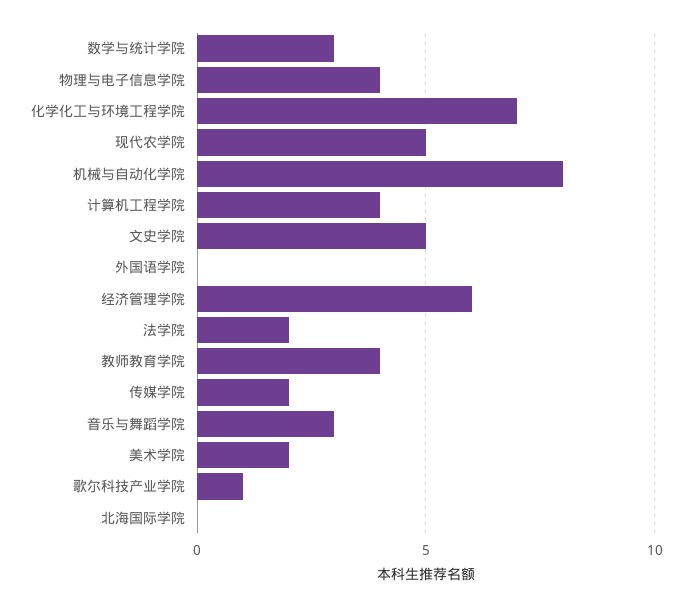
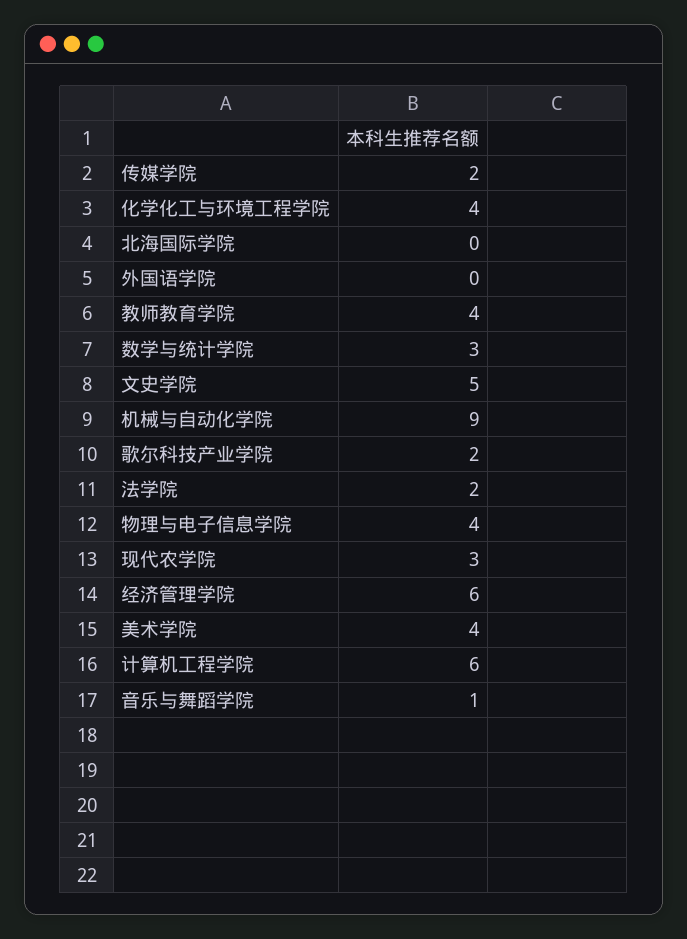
化学化工与环境工程学院: 7 -> 4
现代农学院: 5 -> 3
机械与自动化学院: 8 -> 9
计算机工程学院: 4 -> 6
音乐与舞蹈学院: 3 -> 1
美术学院: 2 -> 4
歌尔科技产业学院: 1 -> 2

